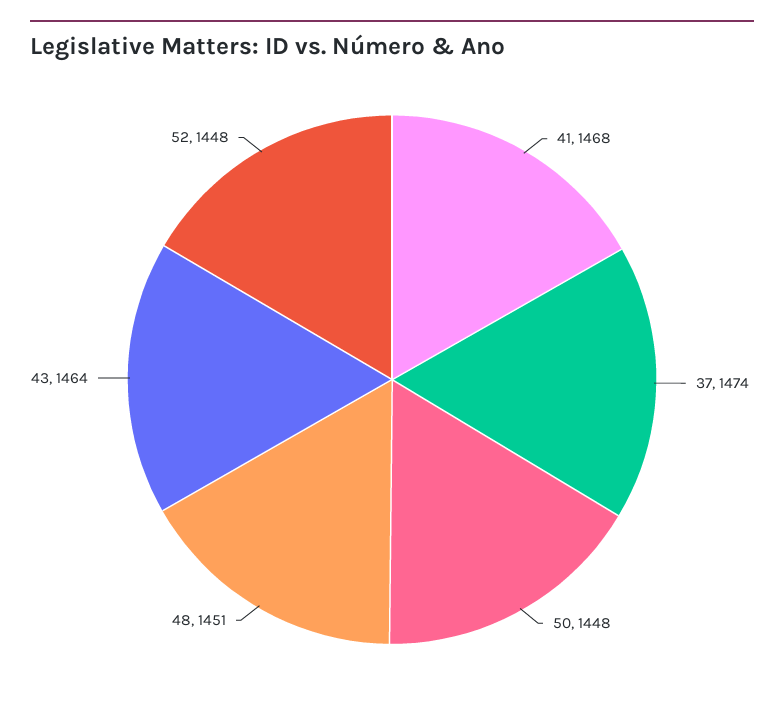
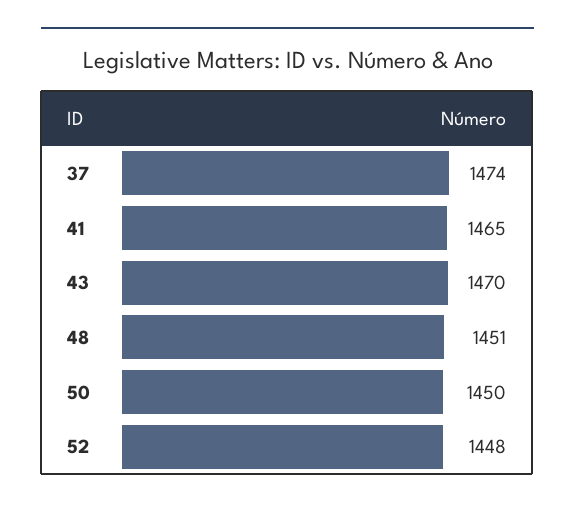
41: 1468 -> 1465
50: 1448 -> 1450
43: 1464 -> 1470

